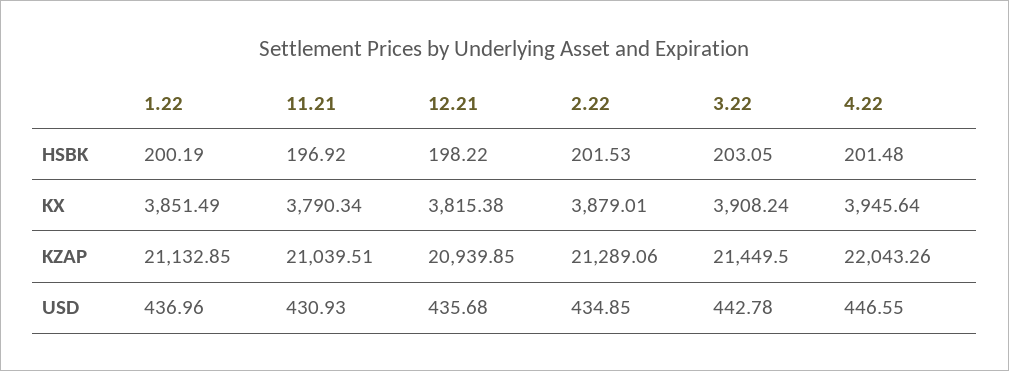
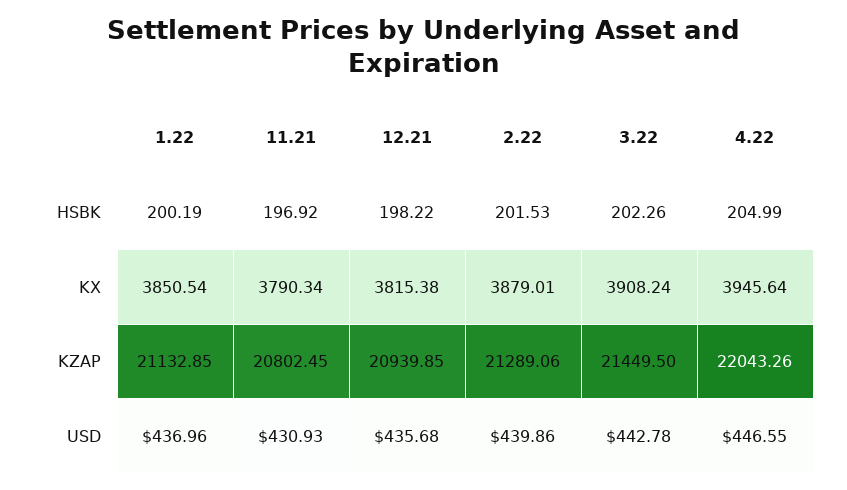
3.22, HSBK: 203.05 -> 202.26
4.22, HSBK: 201.48 -> 204.99
1.22, KX: 3851.49 -> 3850.54
11.21, KZAP: 21039.51 -> 20802.45
2.22, USD: 434.85 -> 439.86

